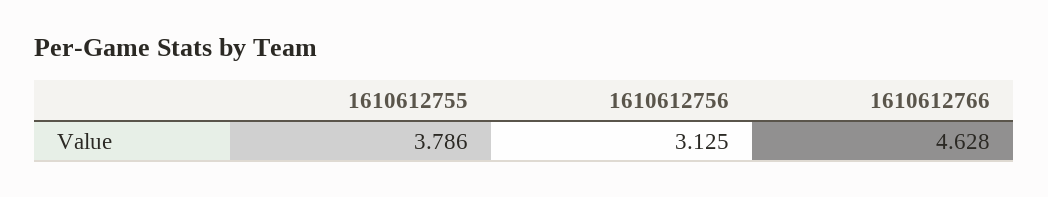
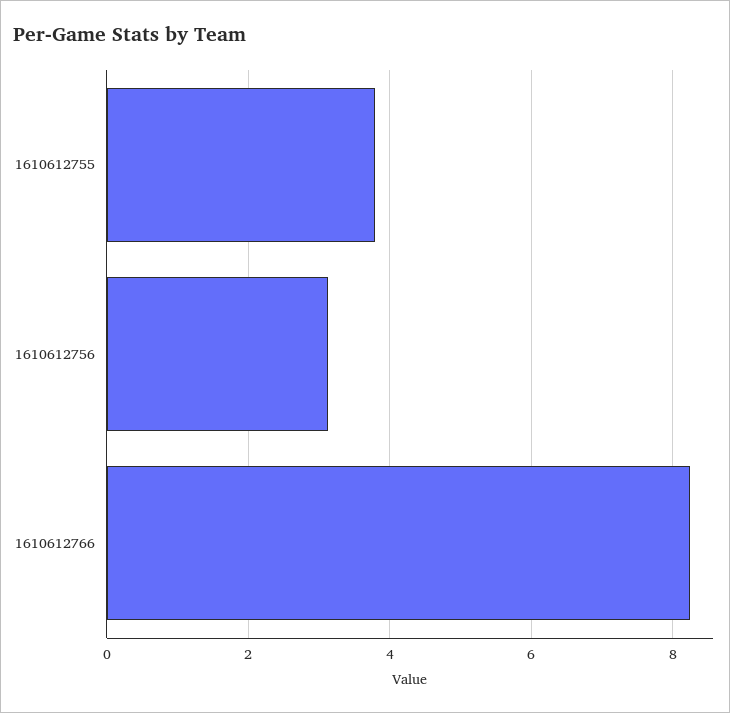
1610612766: 4.628 -> 8.2

